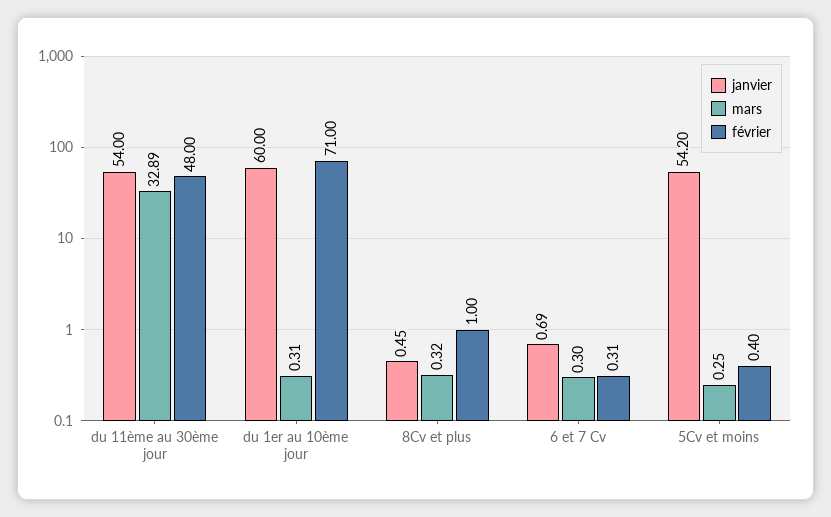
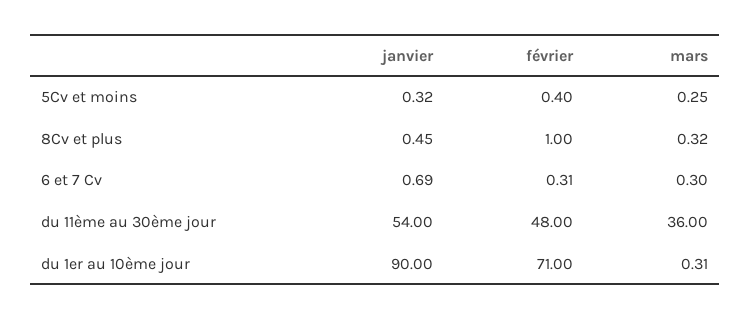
mars, du 11ème au 30ème jour: 32.89 -> 36
janvier, du 1er au 10ème jour: 60 -> 90
janvier, 5Cv et moins: 54.2 -> 0.32

